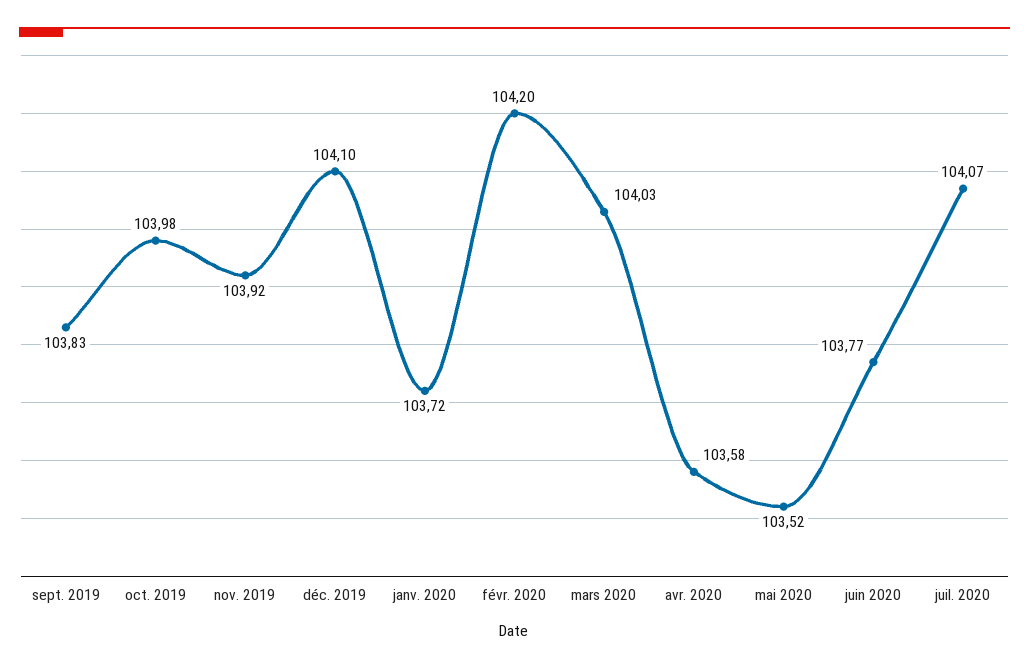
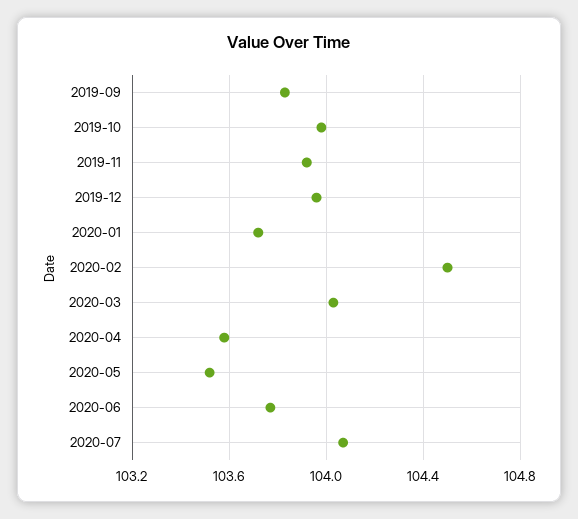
déc. 2019: 104.1 -> 103.95
févr. 2020: 104.2 -> 104.5

